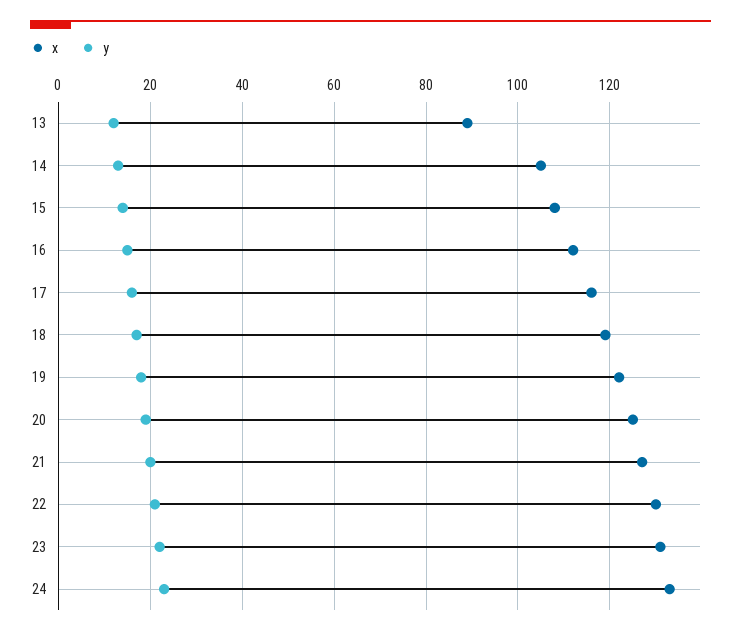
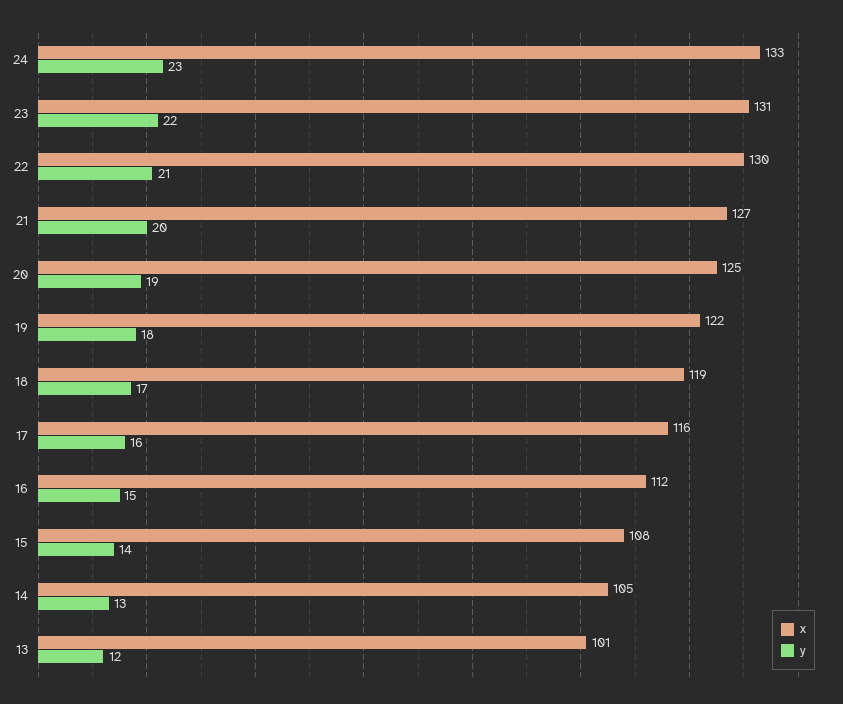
x, 13: 90 -> 101

